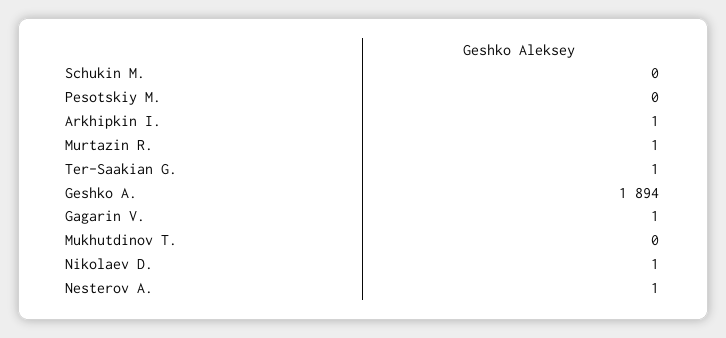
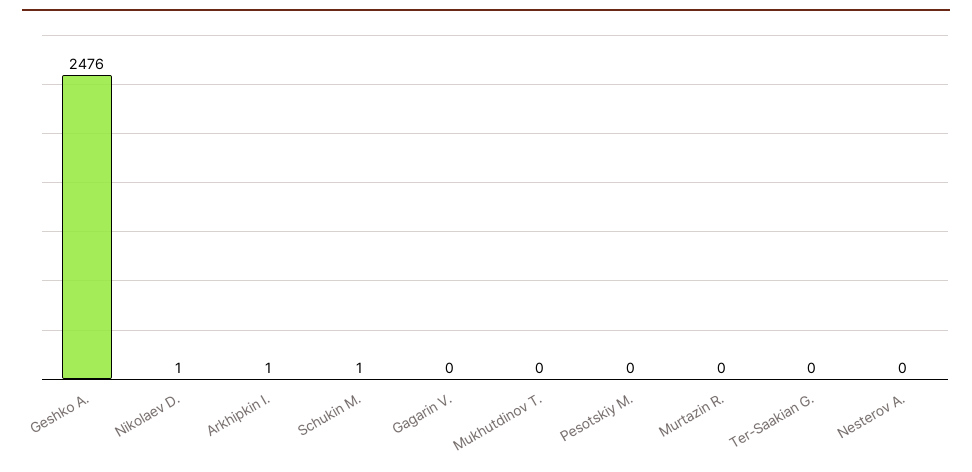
Schukin M.: 0 -> 1
Murtazin R.: 1 -> 0
Ter-Saakian G.: 1 -> 0
Geshko A.: 1894 -> 2476
Gagarin V.: 1 -> 0
Nesterov A.: 1 -> 0

